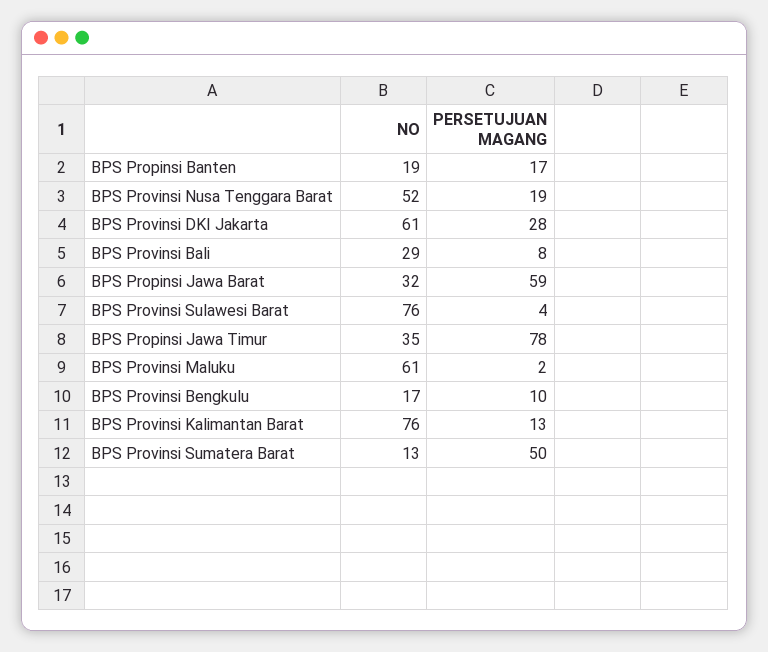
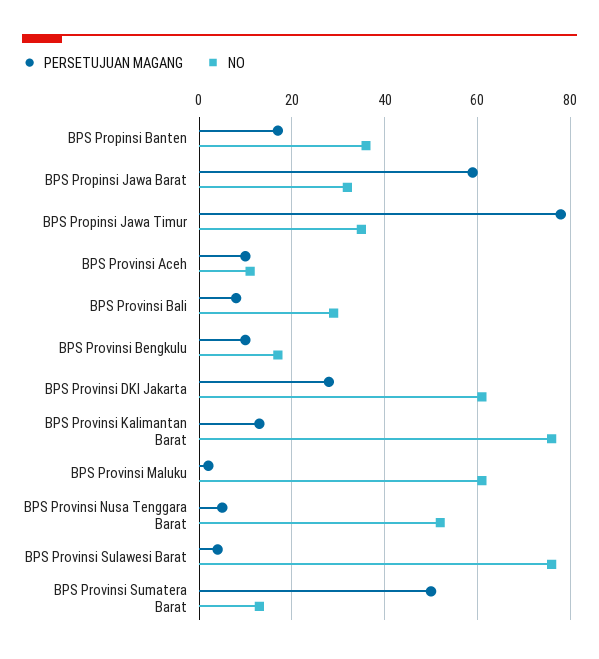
NO, BPS Propinsi Banten: 19 -> 35
PERSETUJUAN MAGANG, BPS Provinsi Nusa Tenggara Barat: 19 -> 5
PERSETUJUAN MAGANG, BPS Provinsi Aceh: none -> 10
NO, BPS Provinsi Aceh: none -> 10

